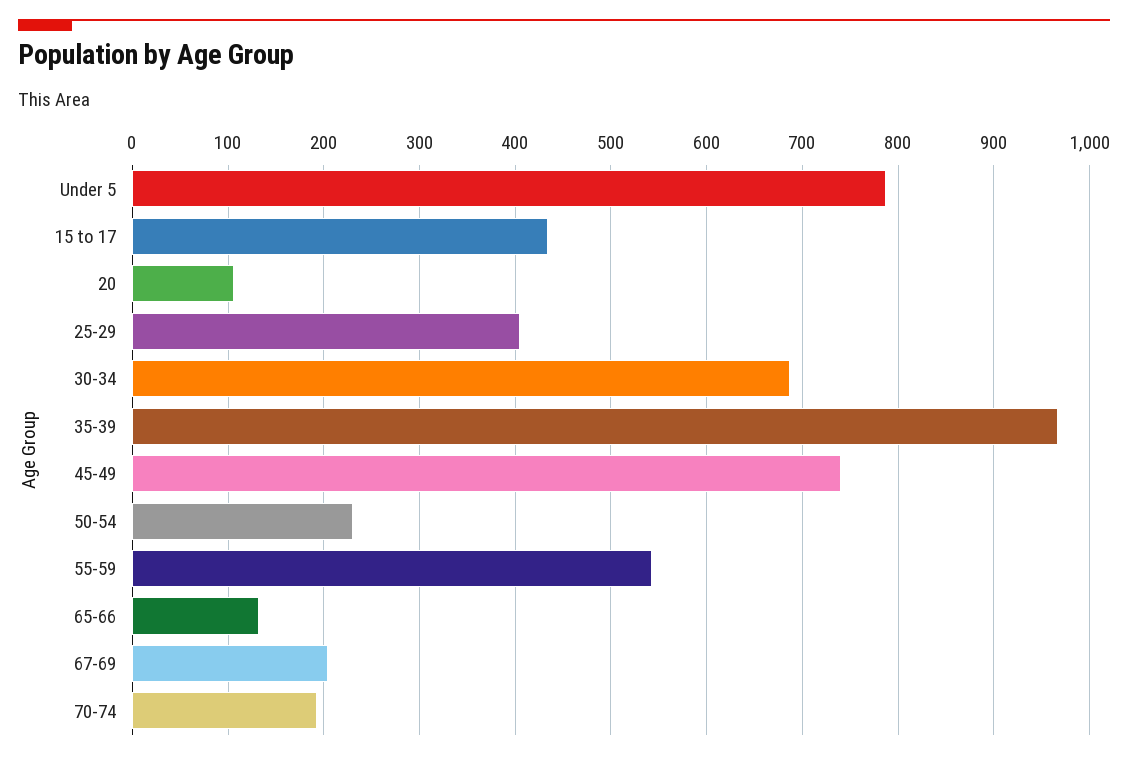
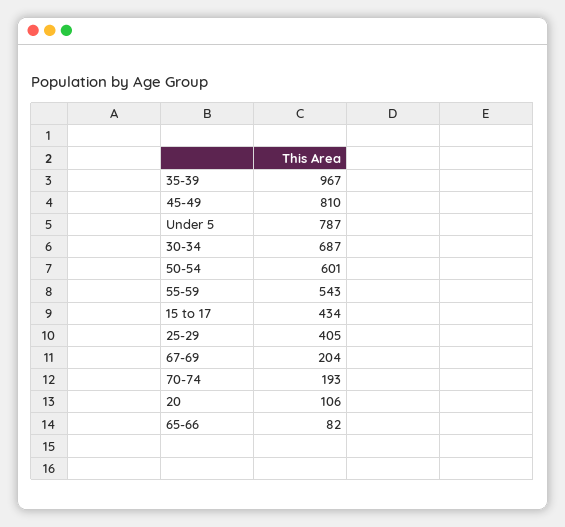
45-49: 740 -> 810
50-54: 230 -> 601
65-66: 130 -> 82

